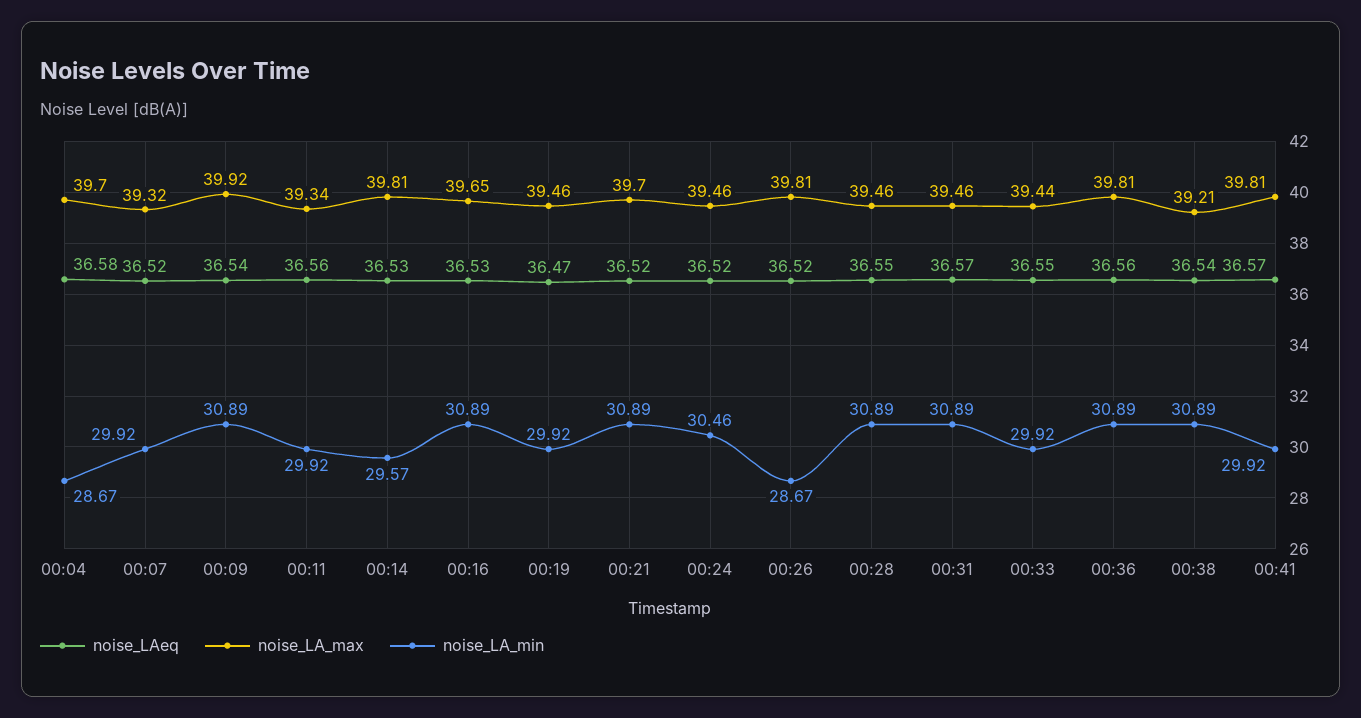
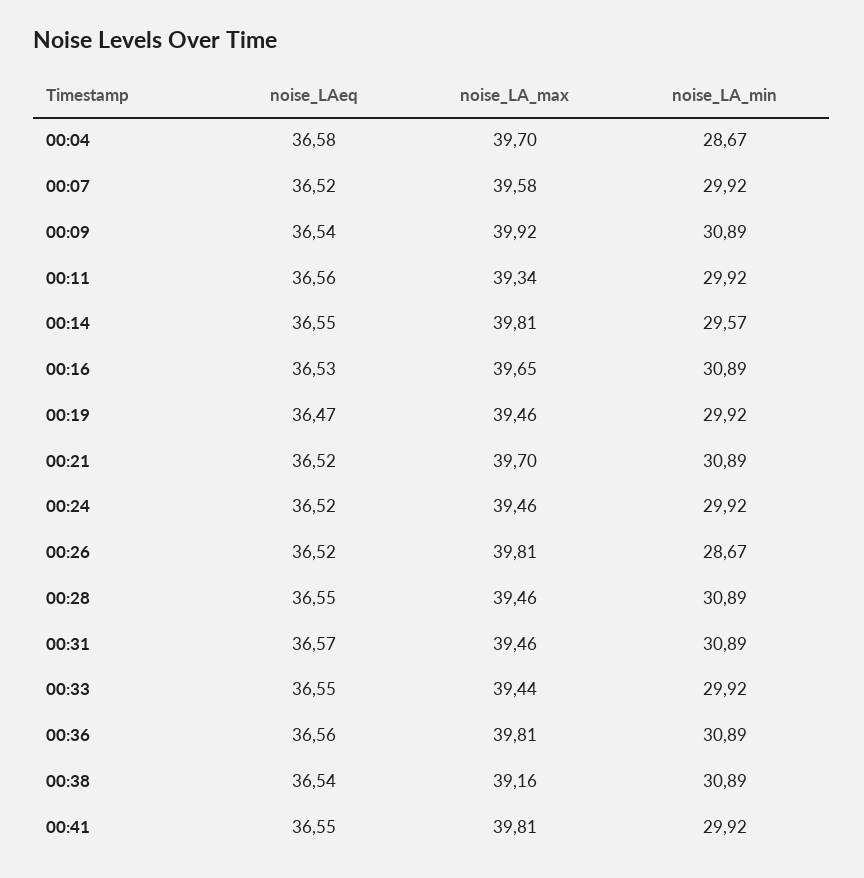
noise_LA_max, 00:07: 39.32 -> 39.58
noise_LAeq, 00:14: 36.53 -> 36.55
noise_LA_min, 00:24: 30.46 -> 29.92
noise_LA_max, 00:38: 39.21 -> 39.16
noise_LAeq, 00:41: 36.57 -> 36.55

